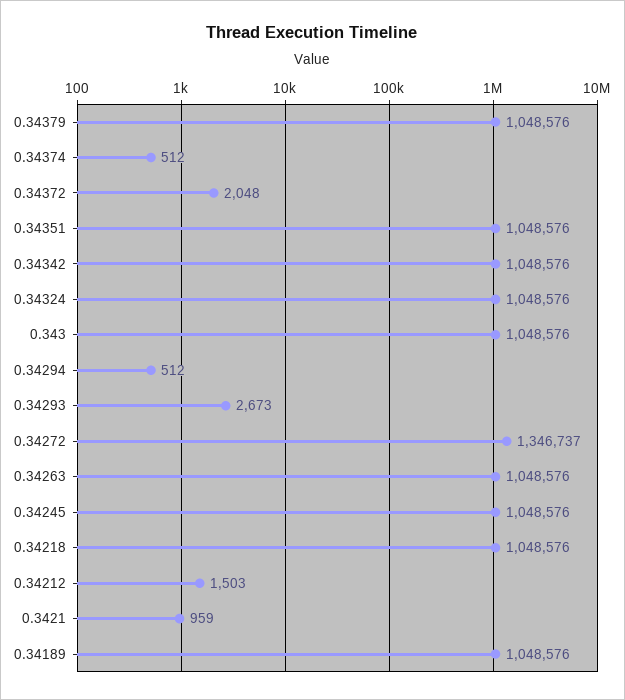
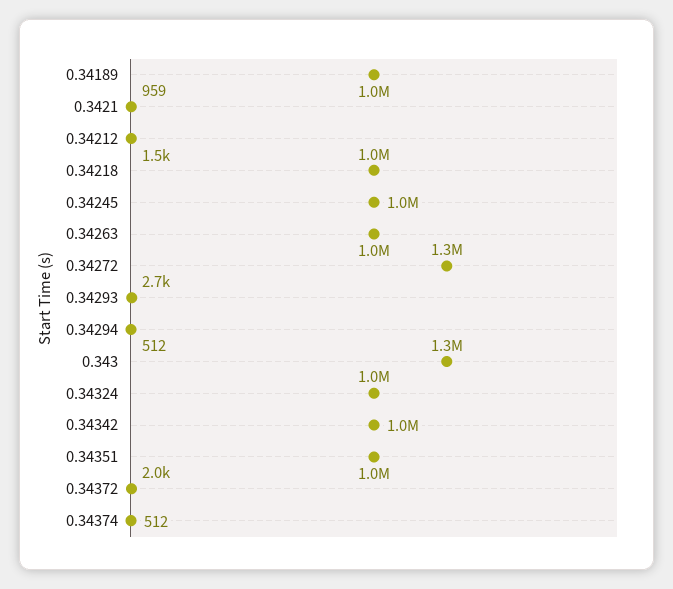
0.34379: 1048576 -> none
0.343: 1048576 -> 1300000

